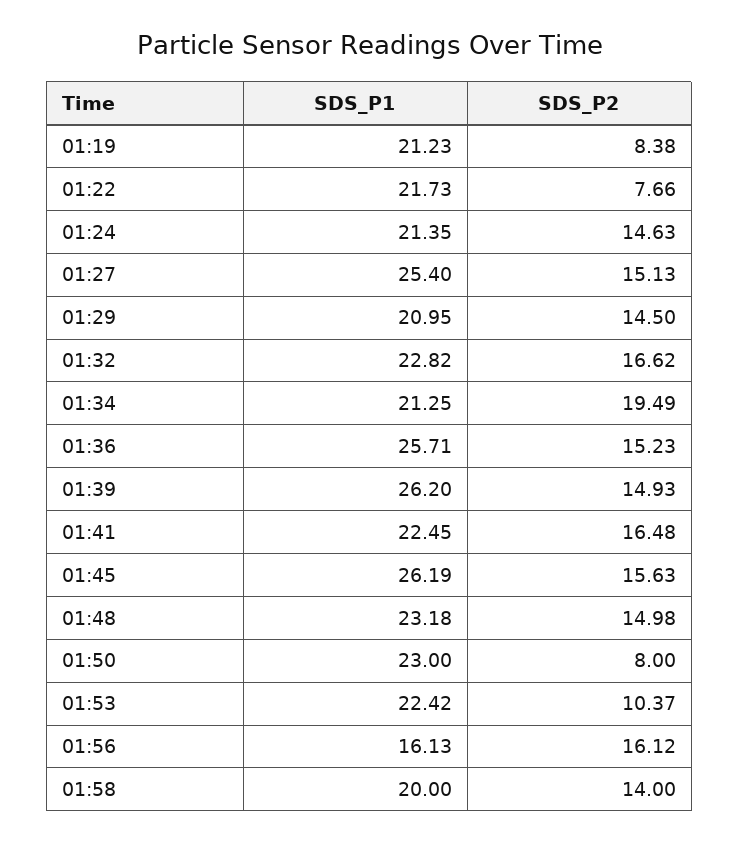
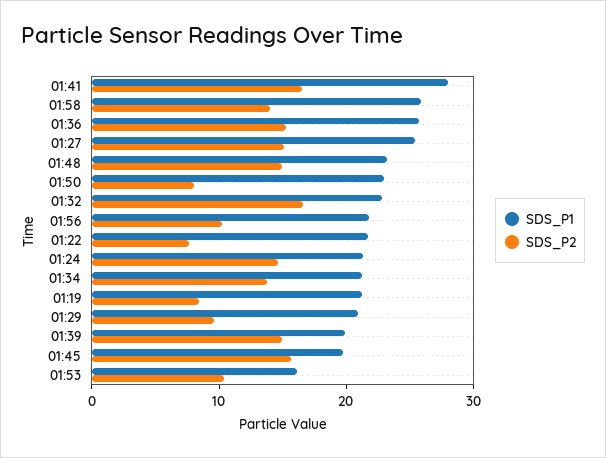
SDS_P2, 01:29: 14.5 -> 10
SDS_P2, 01:34: 19.49 -> 14
SDS_P1, 01:39: 26.2 -> 20
SDS_P1, 01:41: 22.45 -> 28
SDS_P1, 01:45: 26.19 -> 20
SDS_P1, 01:53: 22.42 -> 16
SDS_P1, 01:56: 16.13 -> 22
SDS_P2, 01:56: 16.12 -> 10
SDS_P1, 01:58: 20 -> 26

